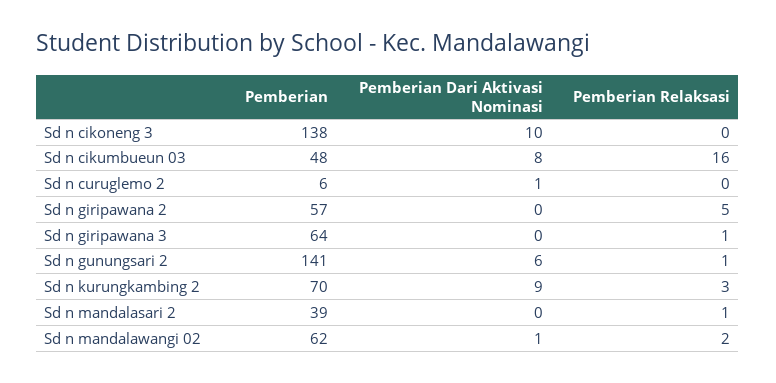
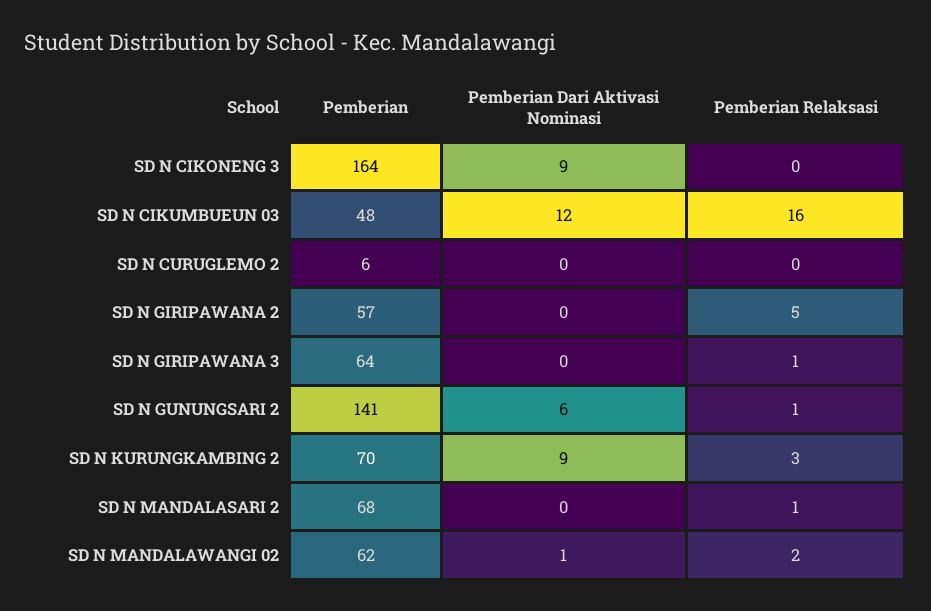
Pemberian, Sd n cikoneng 3: 138 -> 164
Pemberian Dari Aktivasi Nominasi, Sd n cikoneng 3: 10 -> 9
Pemberian Dari Aktivasi Nominasi, Sd n cikumbueun 03: 8 -> 12
Pemberian Dari Aktivasi Nominasi, Sd n curuglemo 2: 1 -> 0
Pemberian, Sd n mandalasari 2: 39 -> 68

